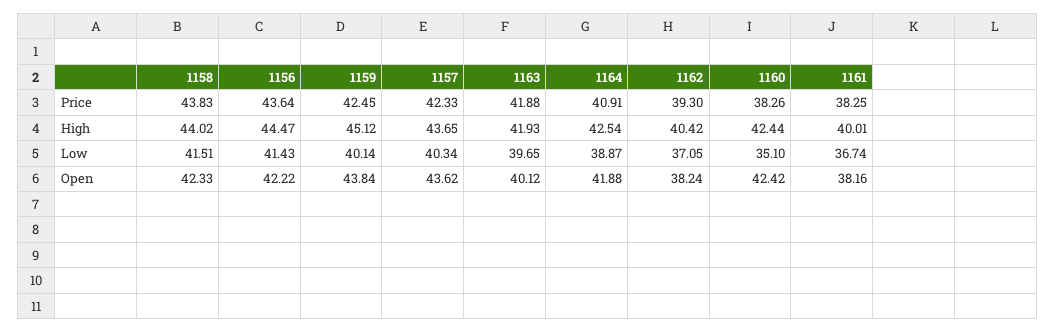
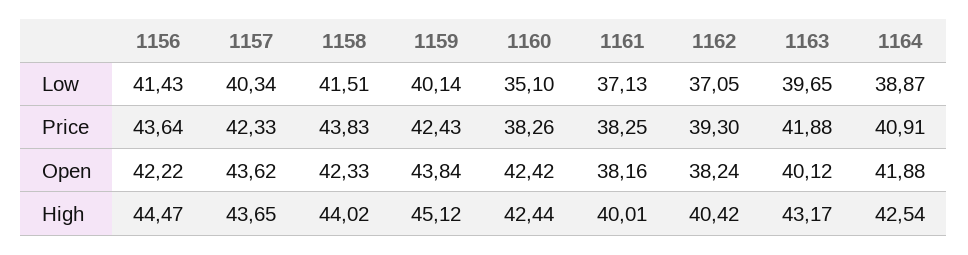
1159, Price: 42.45 -> 42.43
1163, High: 41.93 -> 43.17
1161, Low: 36.74 -> 37.13

